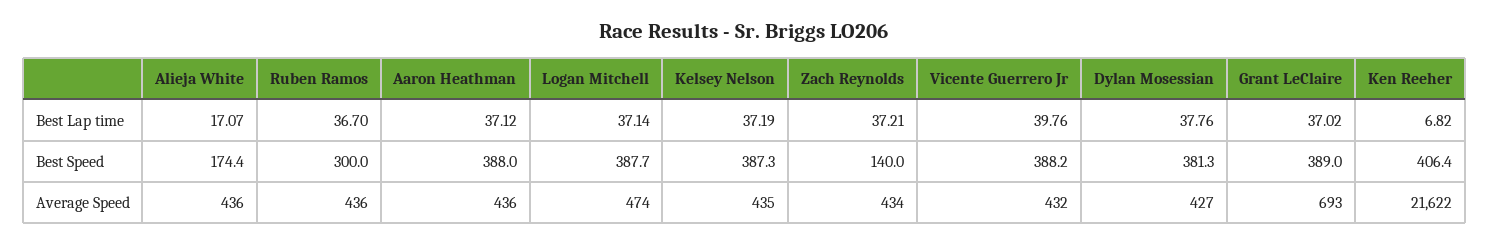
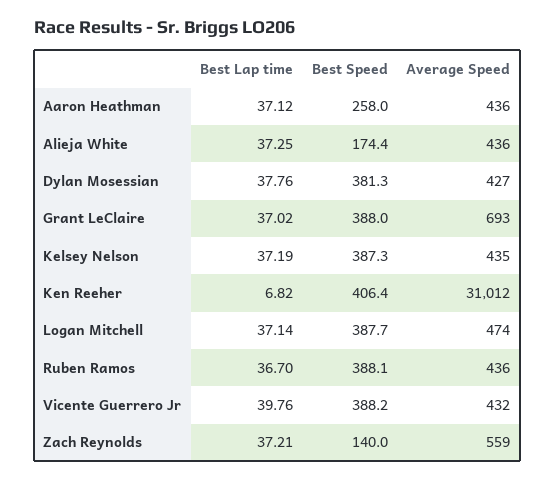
Alieja White, Best Lap time: 17.07 -> 37.25
Ruben Ramos, Best Speed: 300 -> 388.1
Aaron Heathman, Best Speed: 388 -> 258
Grant LeClaire, Best Speed: 389 -> 388
Zach Reynolds, Average Speed: 434 -> 559
Ken Reeher, Average Speed: 21622 -> 31012

